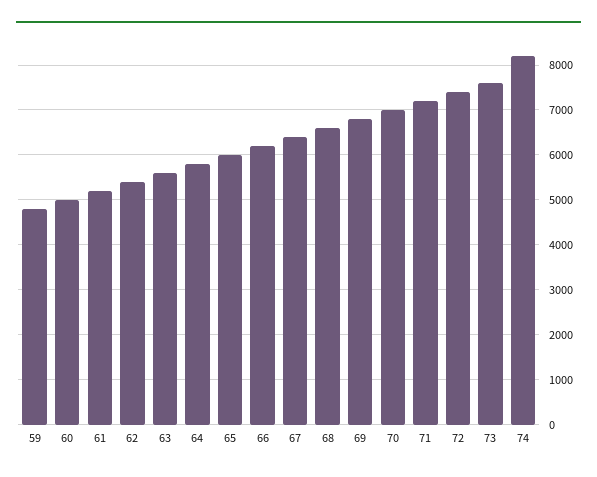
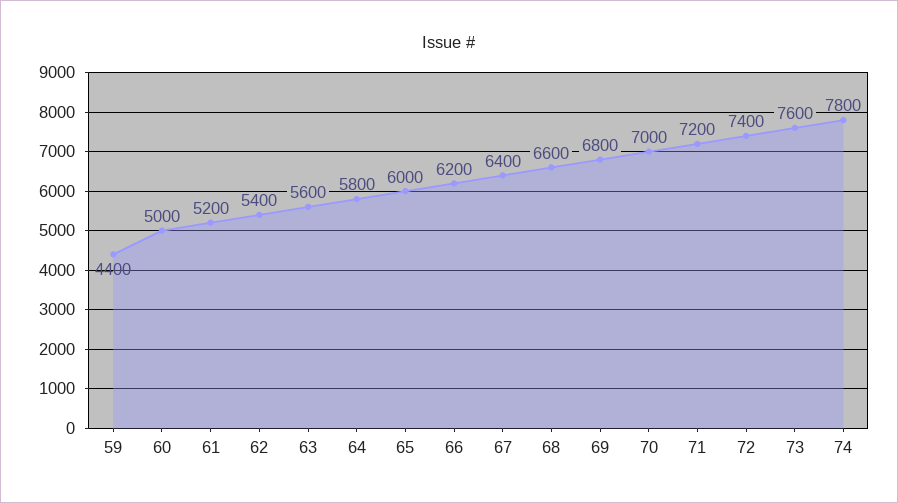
59: 4800 -> 4400
74: 8200 -> 7800

